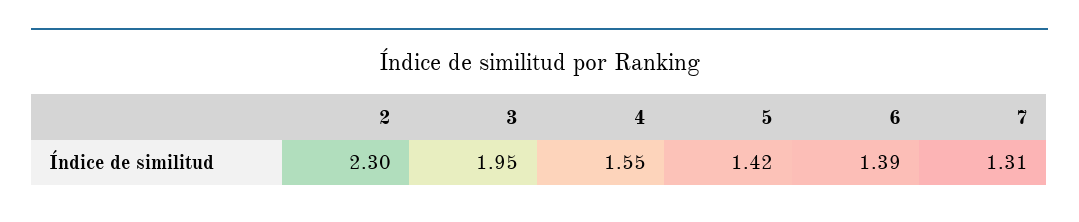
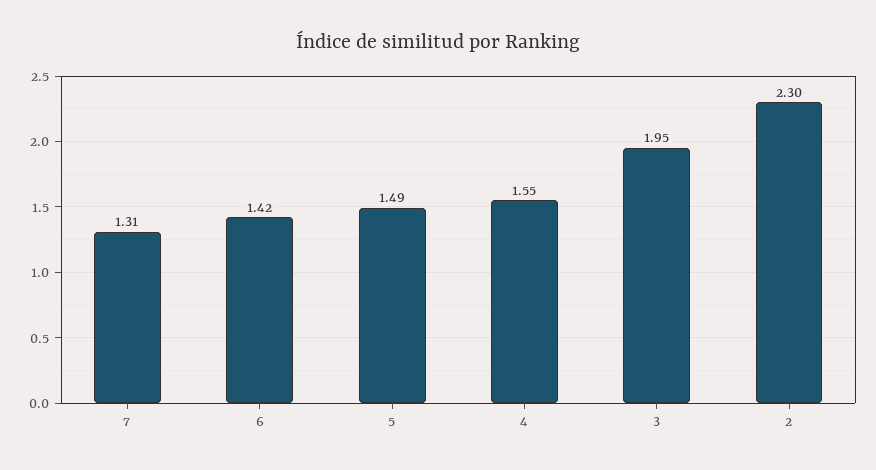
5: 1.42 -> 1.49
6: 1.39 -> 1.42

